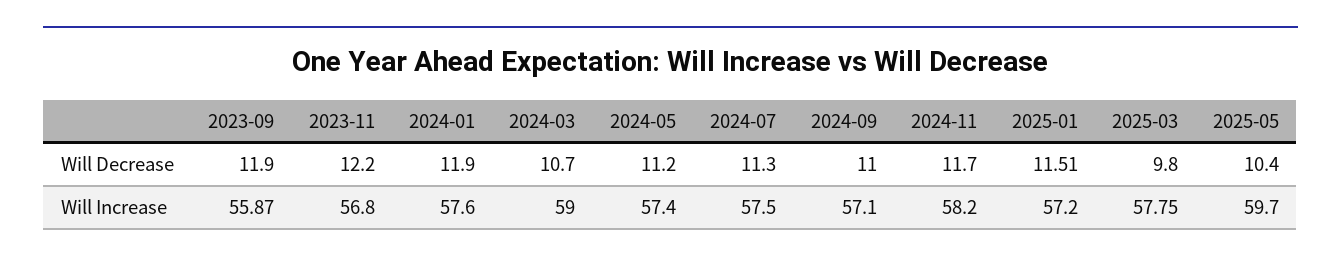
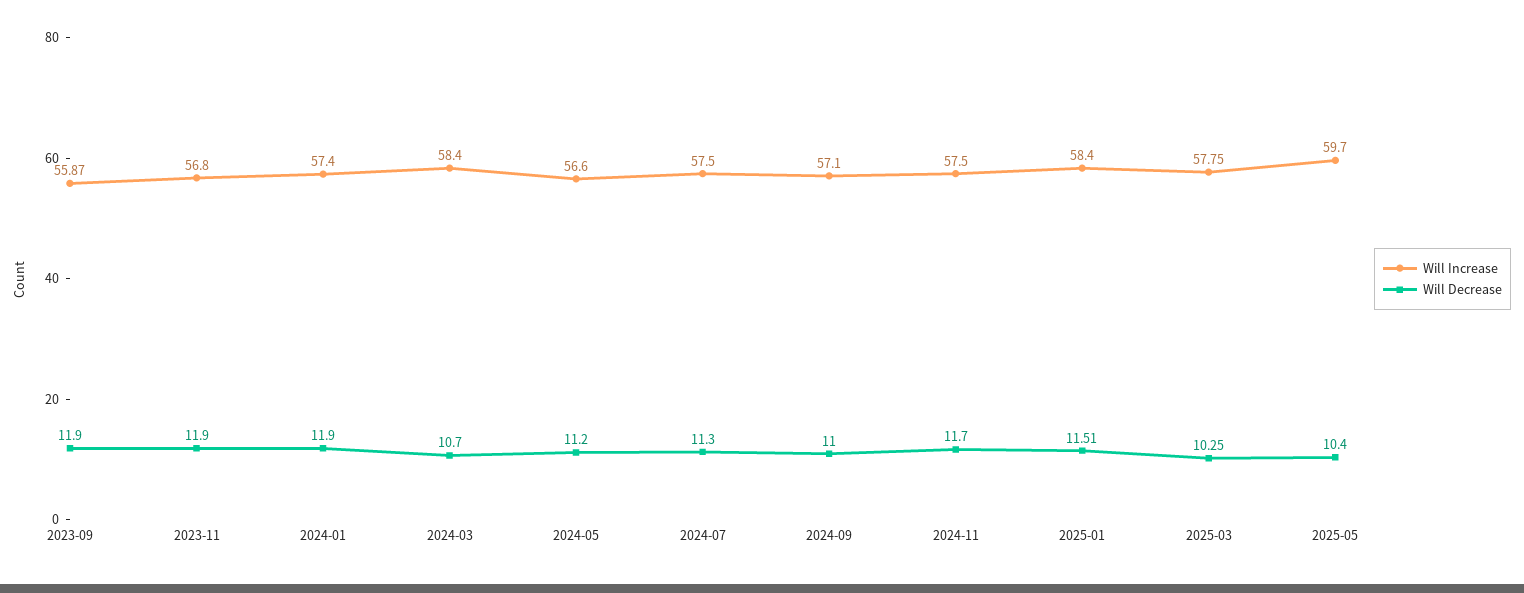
Will Decrease, 2023-11: 12.2 -> 11.9
Will Decrease, 2025-03: 9.8 -> 10.25
Will Increase, 2024-01: 57.6 -> 57.4
Will Increase, 2024-03: 59 -> 58.4
Will Increase, 2024-05: 57.4 -> 56.6
Will Increase, 2024-11: 58.2 -> 57.5
Will Increase, 2025-01: 57.2 -> 58.4

